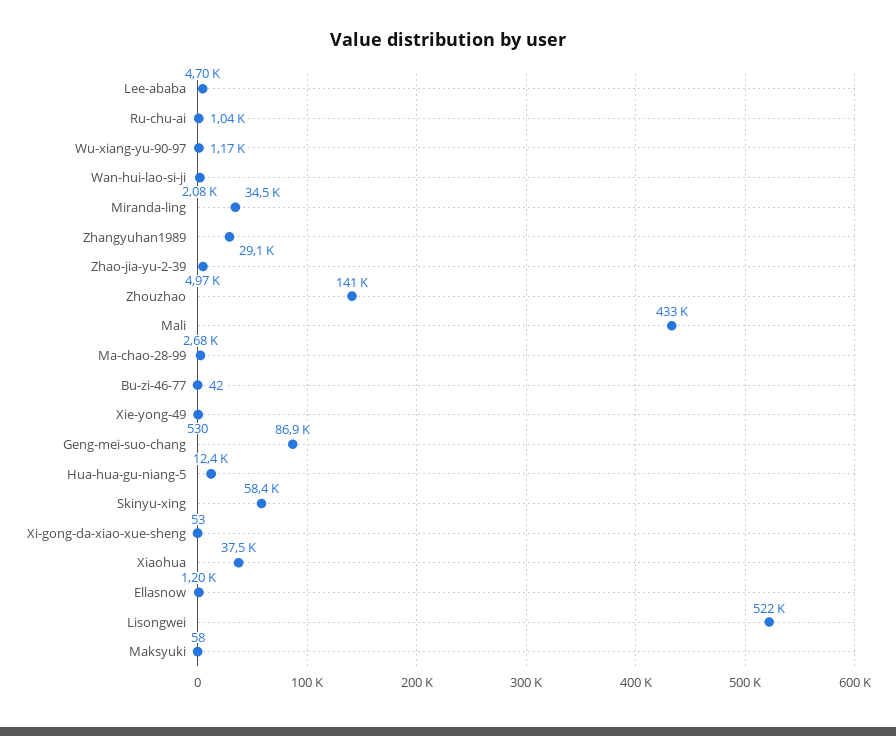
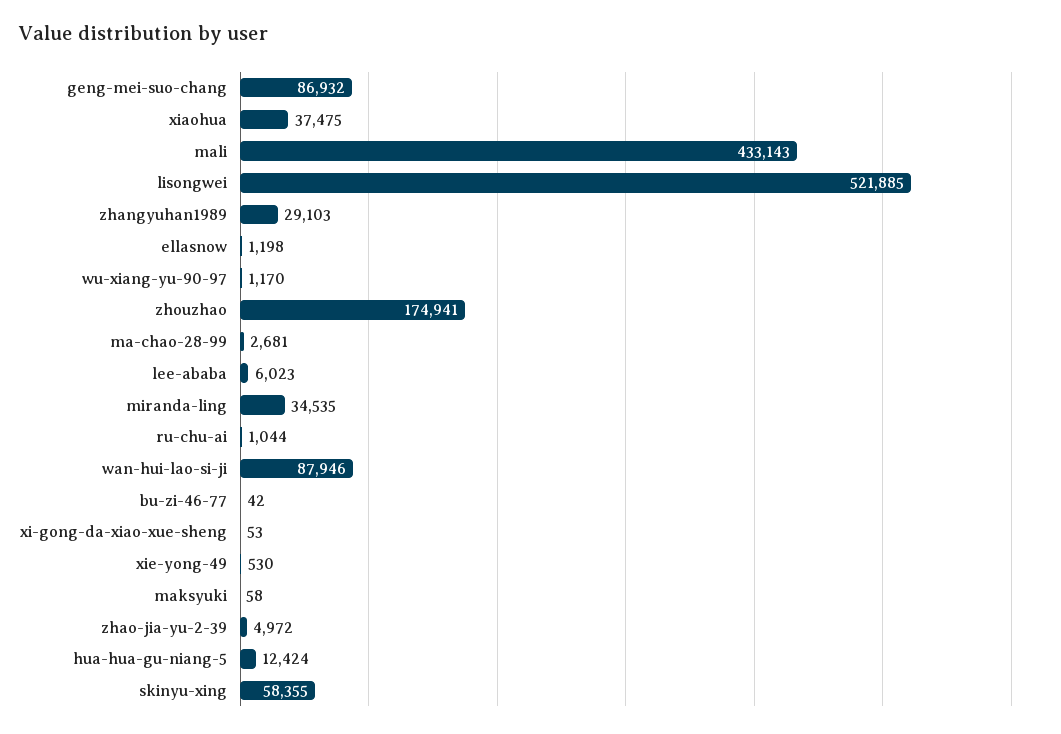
Lee-ababa: 4700 -> 6023
Wan-hui-lao-si-ji: 2080 -> 87946
Zhouzhao: 141000 -> 174941

